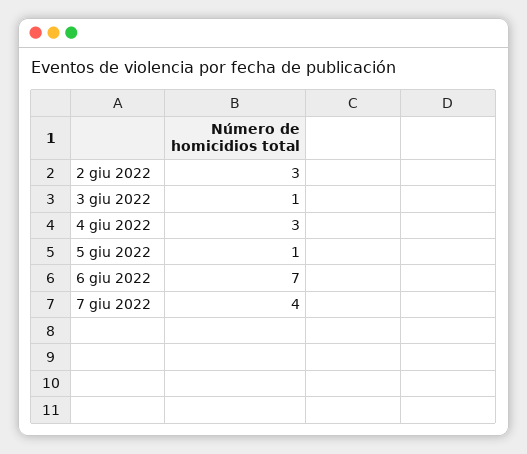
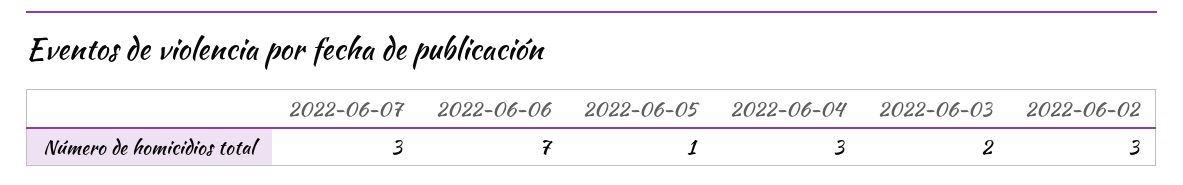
3 giu 2022: 1 -> 2
7 giu 2022: 4 -> 3

